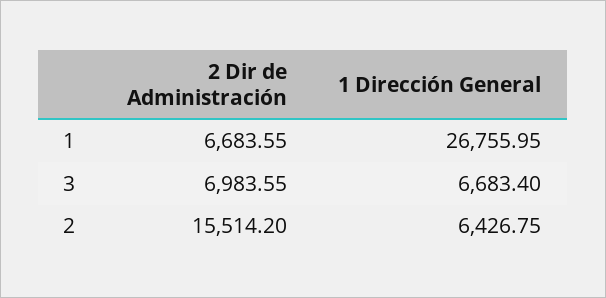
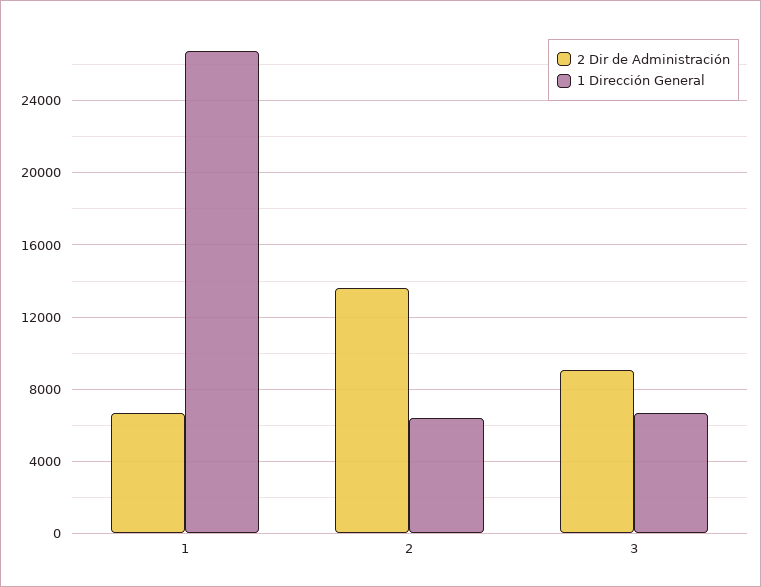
2 Dir de Administración, 3: 6983.55 -> 9000
2 Dir de Administración, 2: 15514.2 -> 13500

